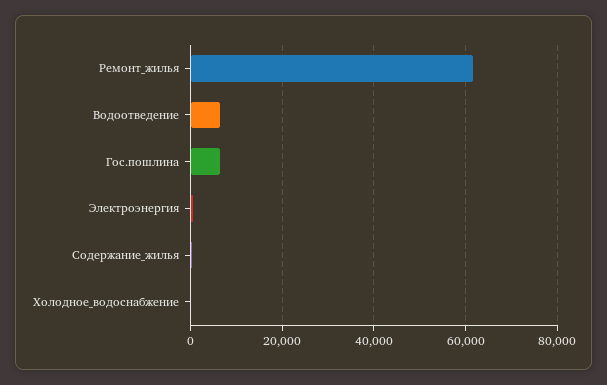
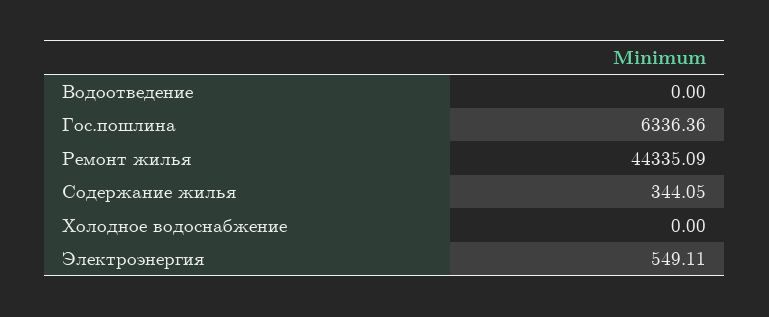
Ремонт_жилья: 62000 -> 44335.09
Водоотведение: 6000 -> 0

